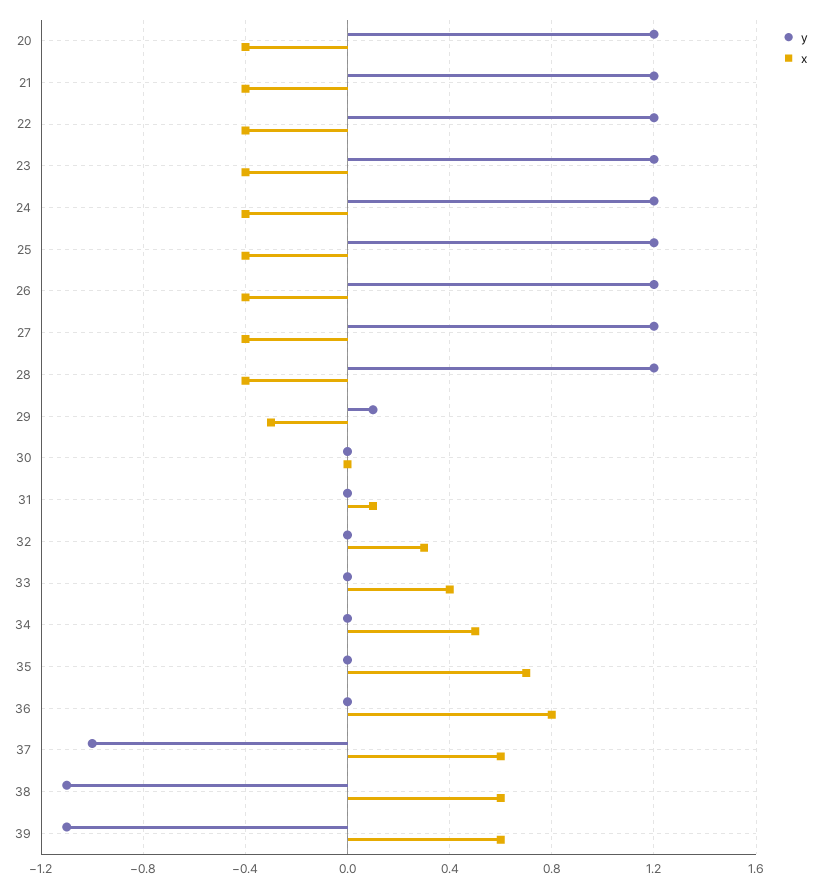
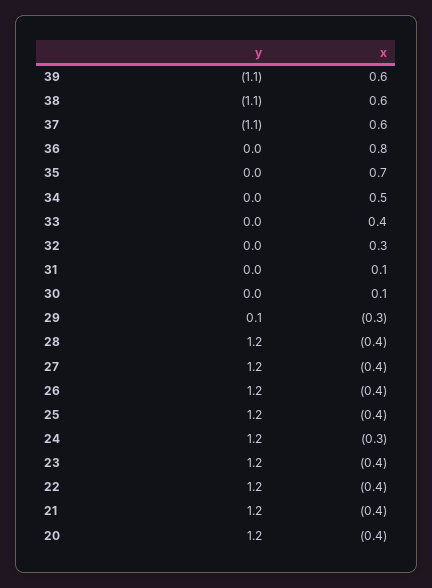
x, 24: -0.4 -> -0.3
x, 30: 0 -> 0.1
y, 37: -1 -> -1.1

